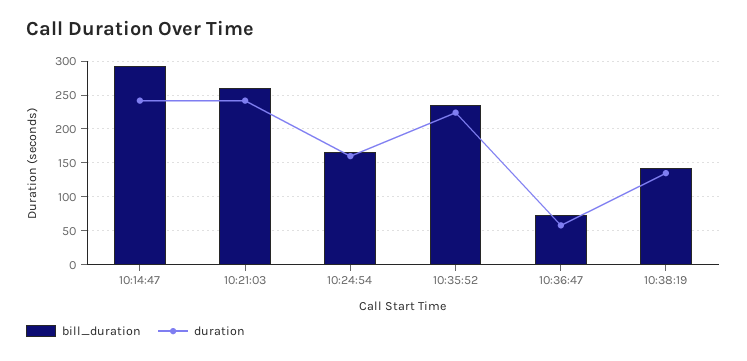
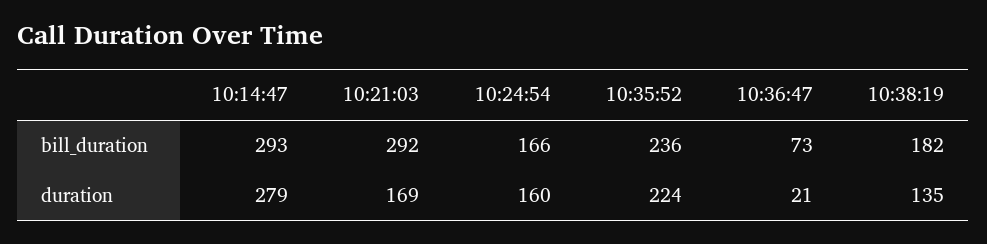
duration, 10:14:47: 240 -> 279
bill_duration, 10:21:03: 260 -> 292
duration, 10:21:03: 240 -> 169
duration, 10:36:47: 60 -> 21
bill_duration, 10:38:19: 140 -> 182

